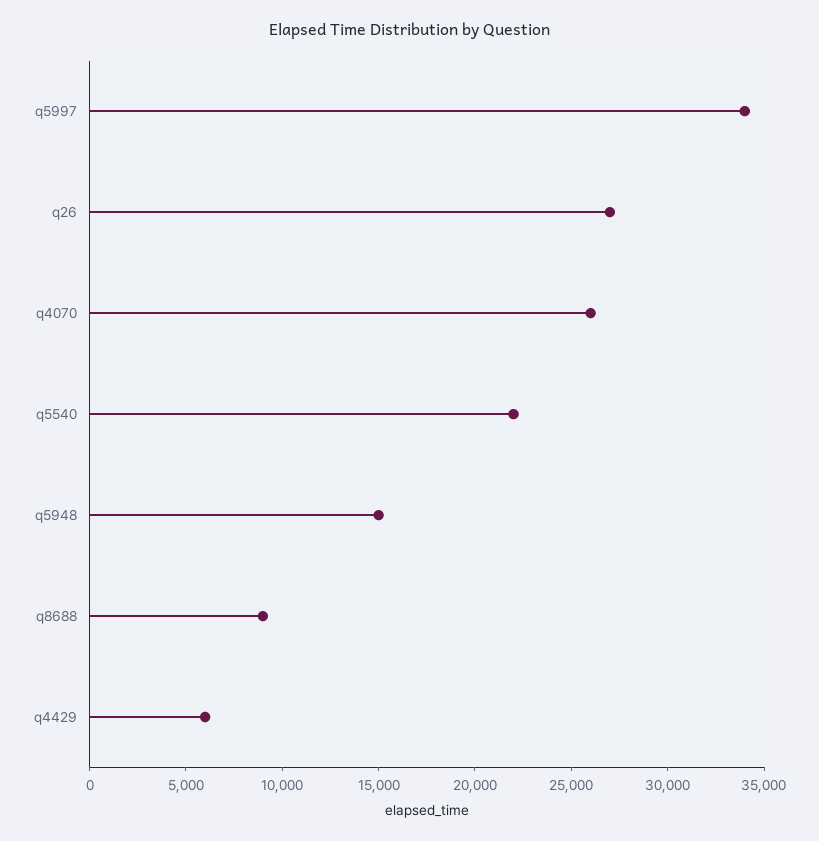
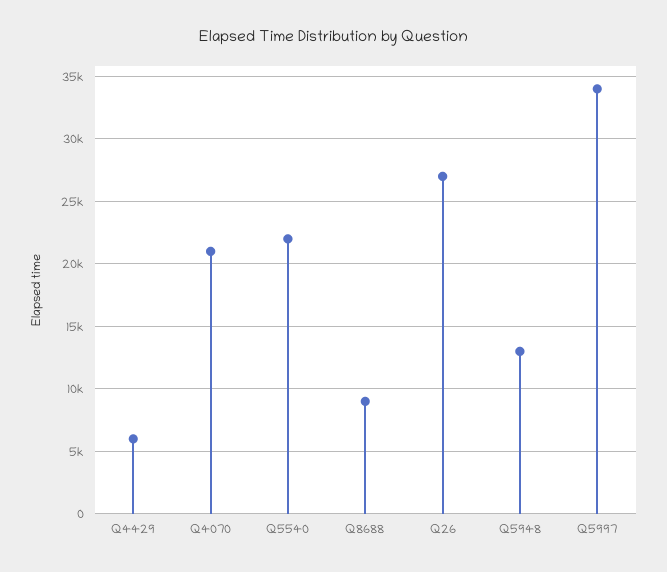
q4070: 26000 -> 21000
q5948: 15000 -> 13000

